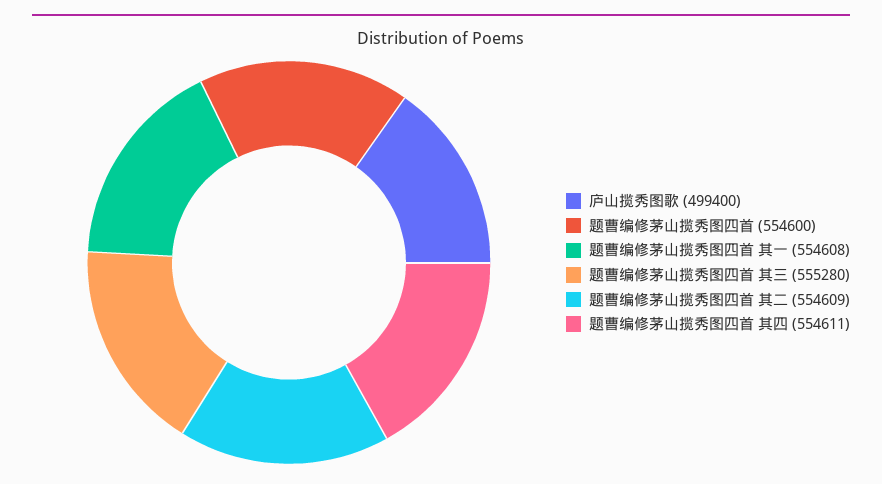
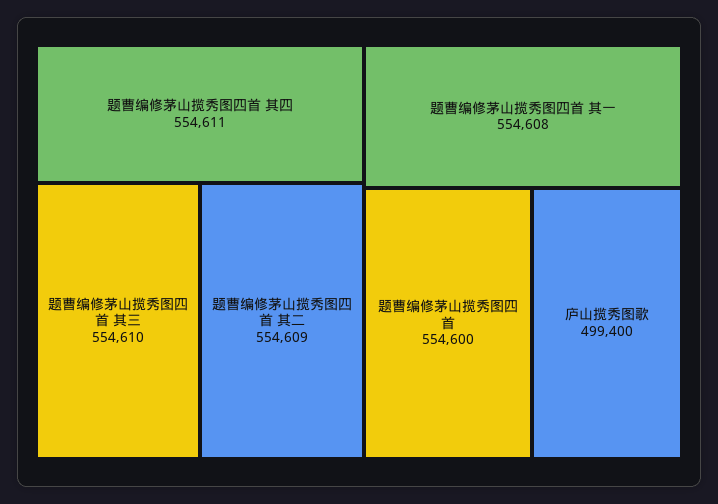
题曹编修茅山揽秀图四首 其三: 555280 -> 554610

